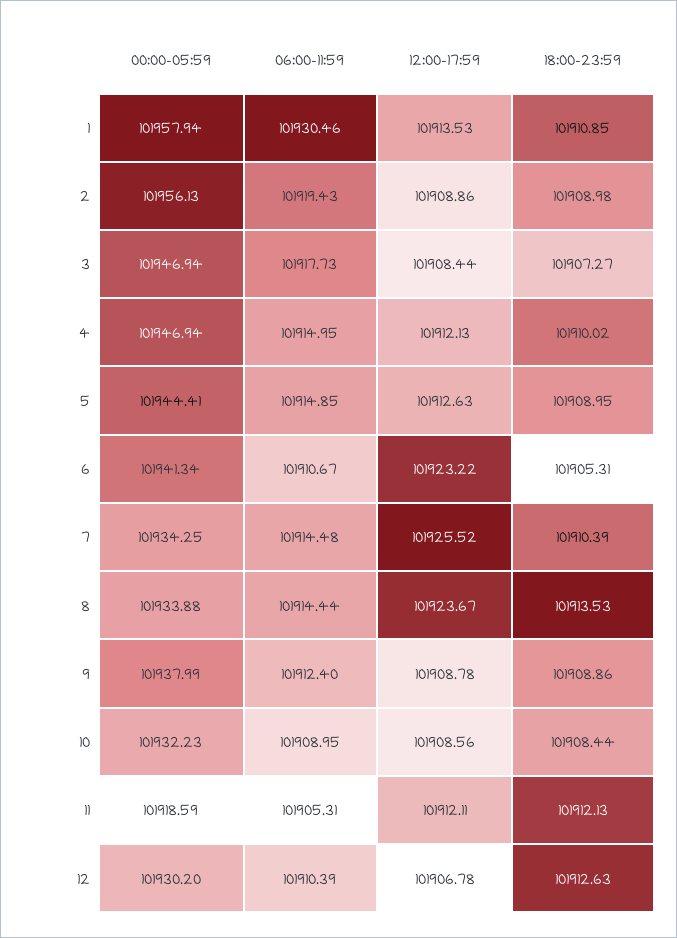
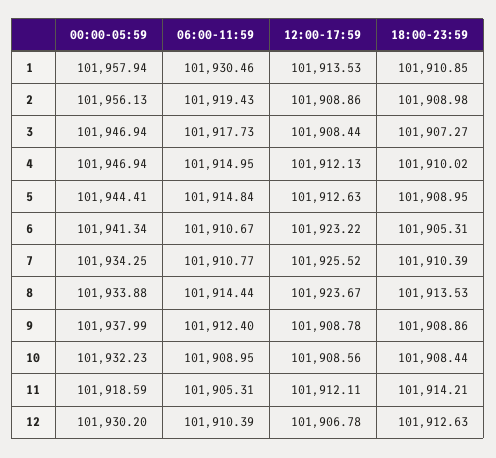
06:00-11:59, 5: 101914.85 -> 101914.84
06:00-11:59, 7: 101914.48 -> 101910.77
18:00-23:59, 11: 101912.13 -> 101914.21

